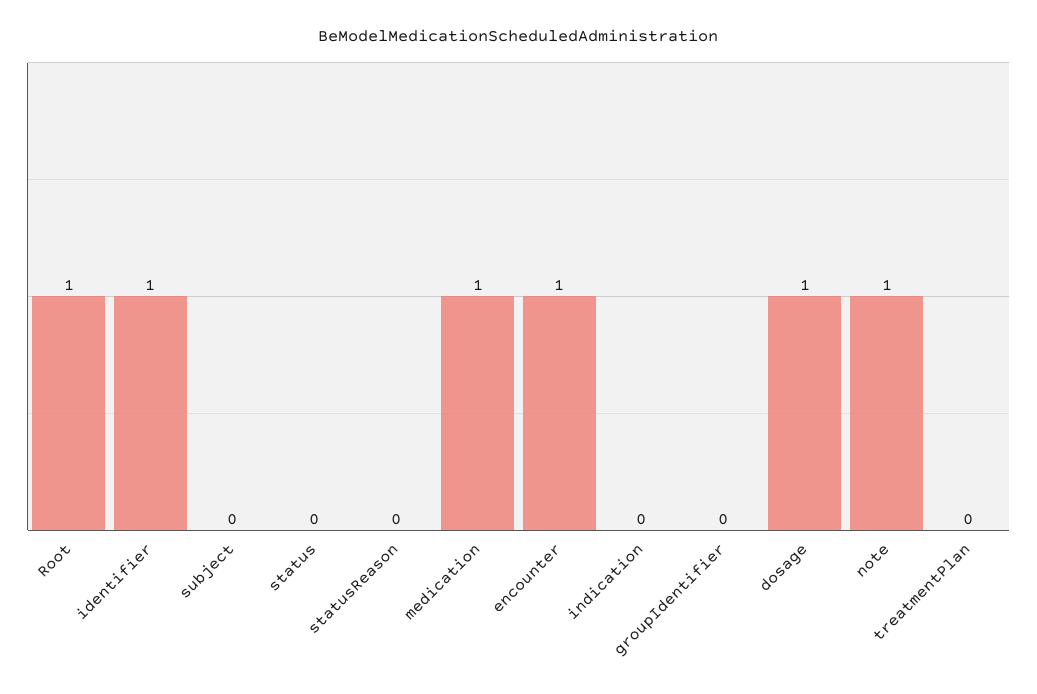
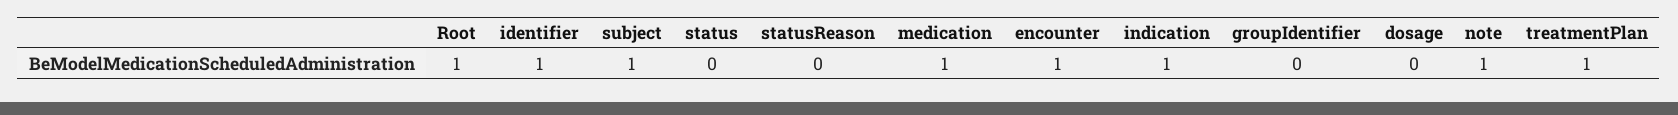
subject: 0 -> 1
indication: 0 -> 1
dosage: 1 -> 0
treatmentPlan: 0 -> 1

